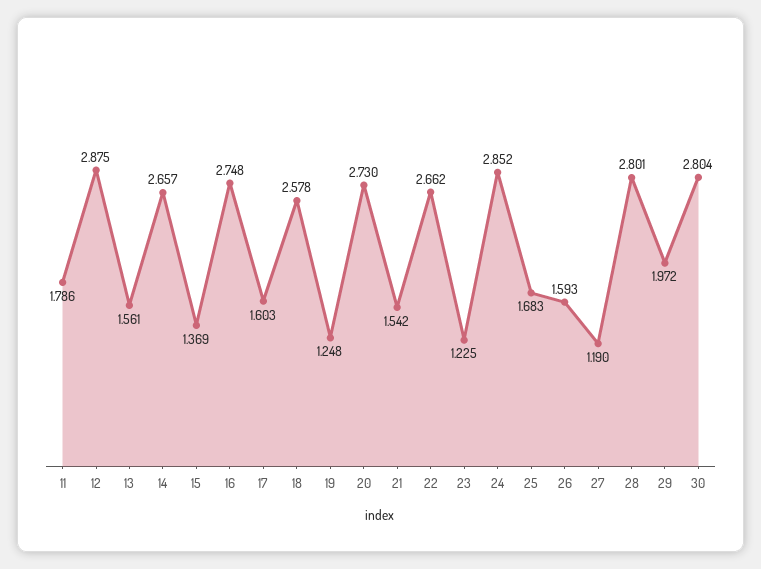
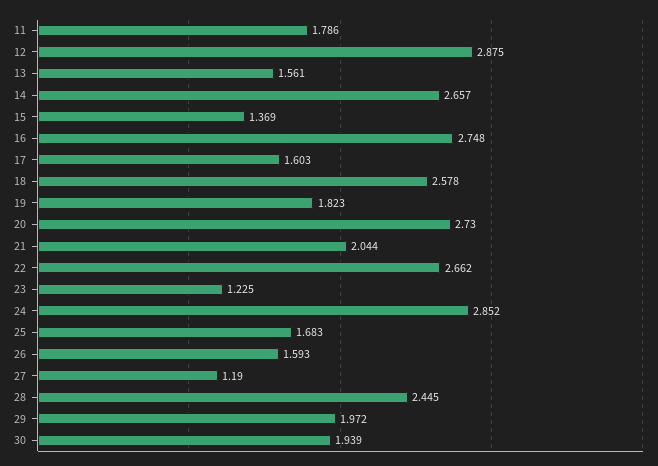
19: 1.248 -> 1.823
21: 1.542 -> 2.044
28: 2.801 -> 2.445
30: 2.804 -> 1.939

